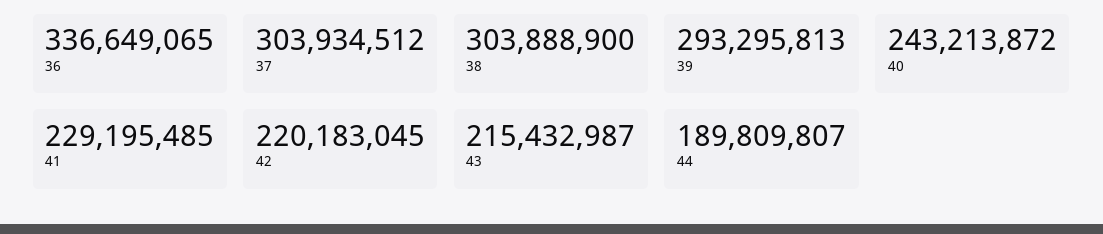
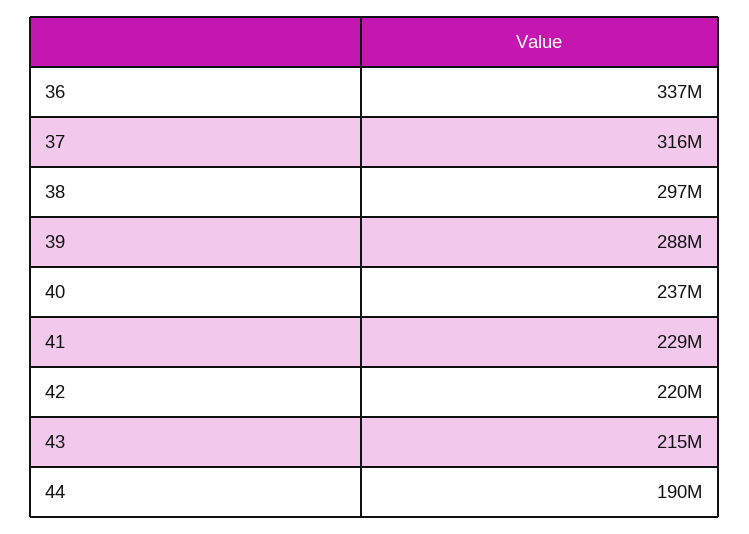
37: 303934512 -> 316000000
38: 303888900 -> 297000000
39: 293295813 -> 288000000
40: 243213872 -> 237000000

